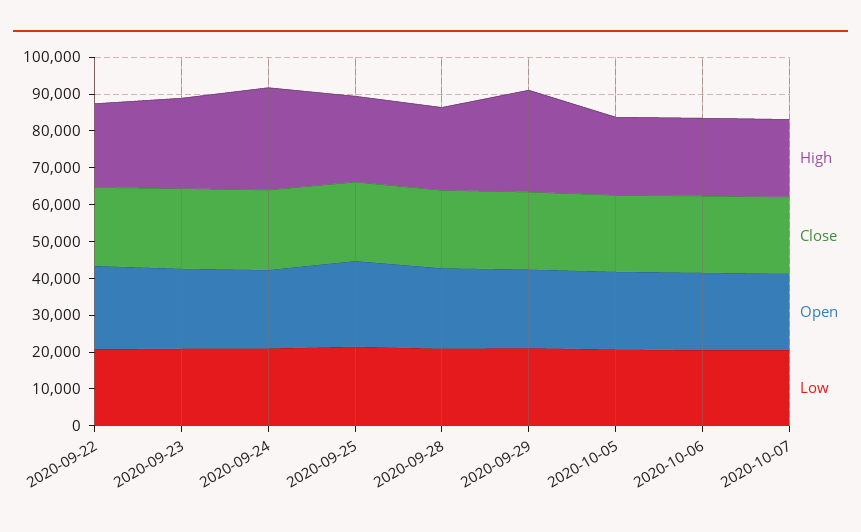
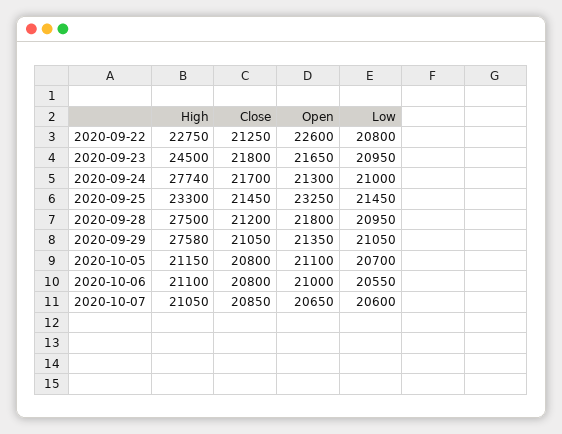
High, 2020-09-28: 22500 -> 27500

